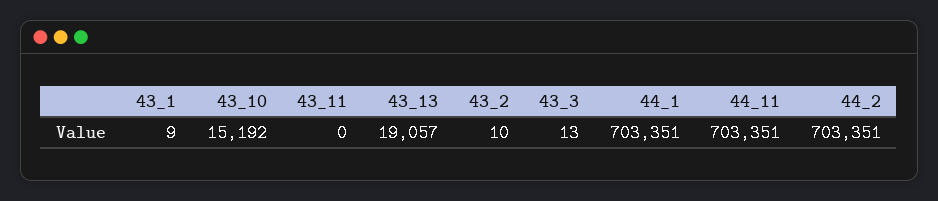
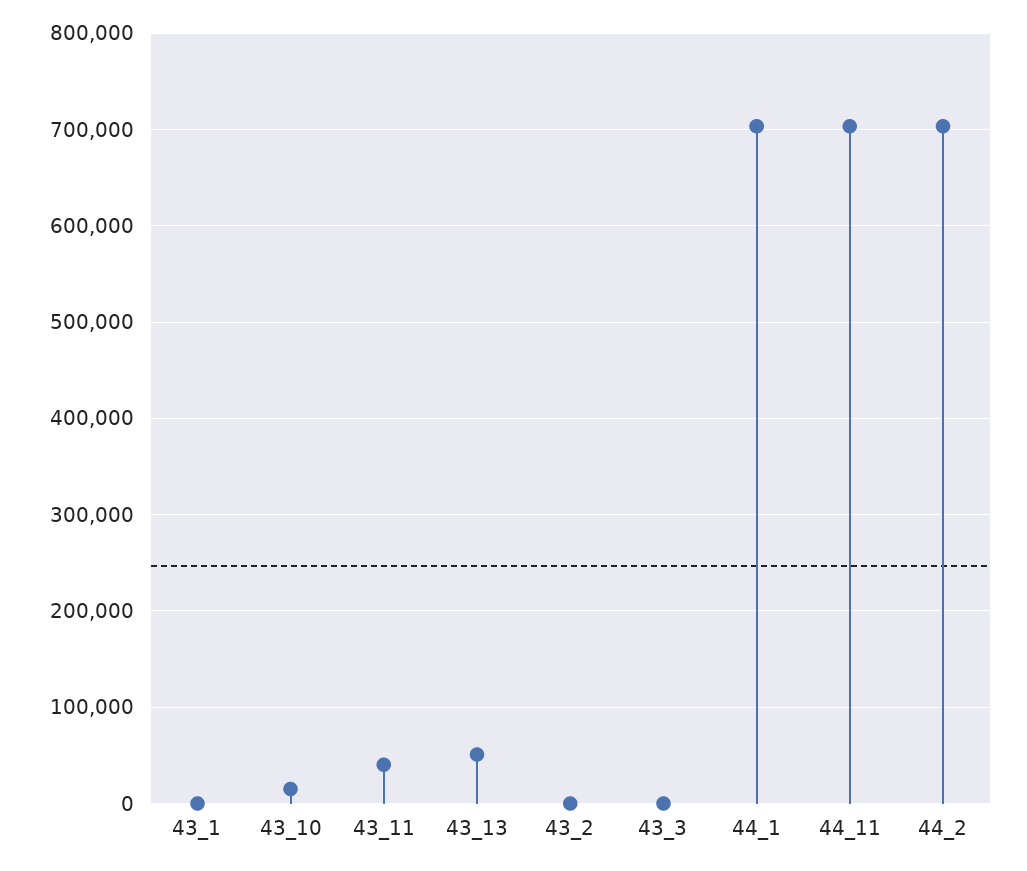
43_11: 0 -> 40000
43_13: 19057 -> 50000

